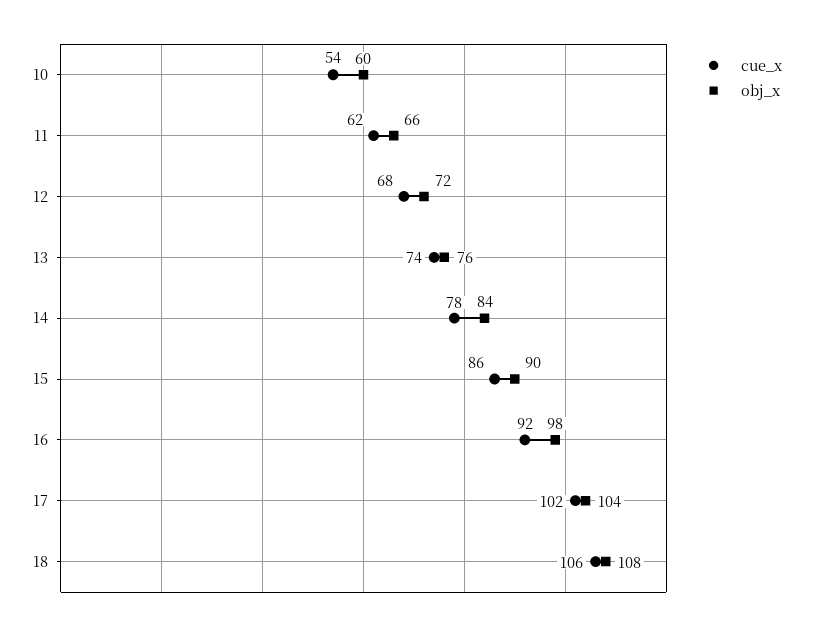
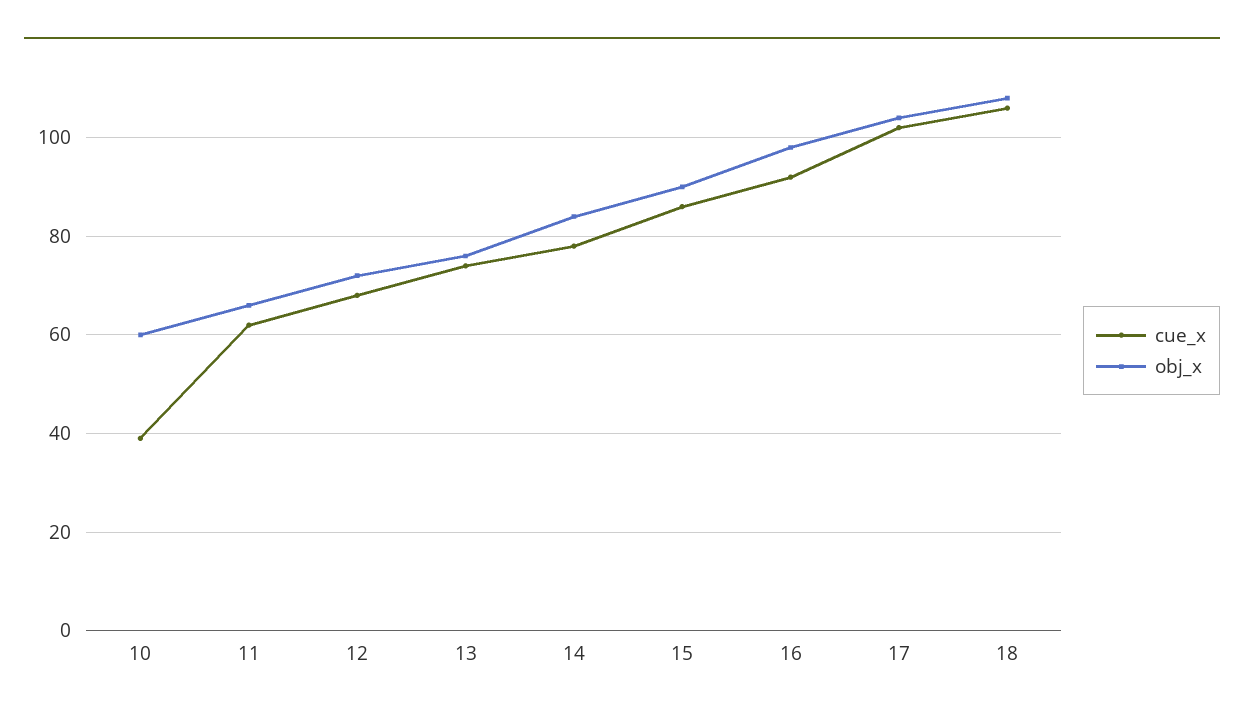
cue_x, 10: 54 -> 40

